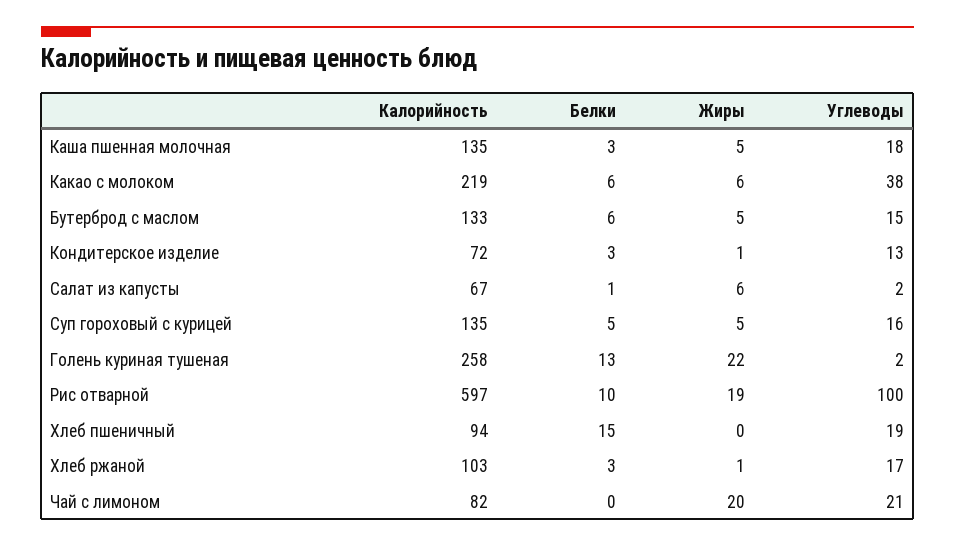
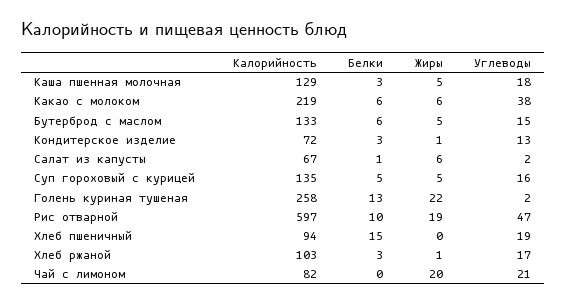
Калорийность, Каша пшенная молочная: 135 -> 129
Углеводы, Рис отварной: 100 -> 47

